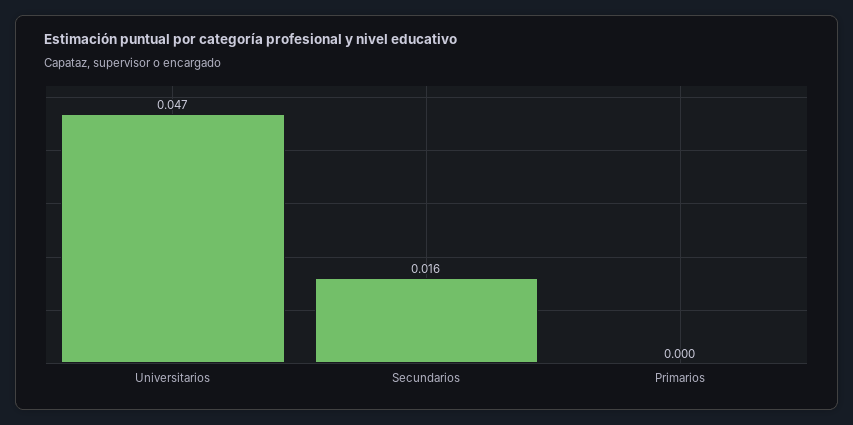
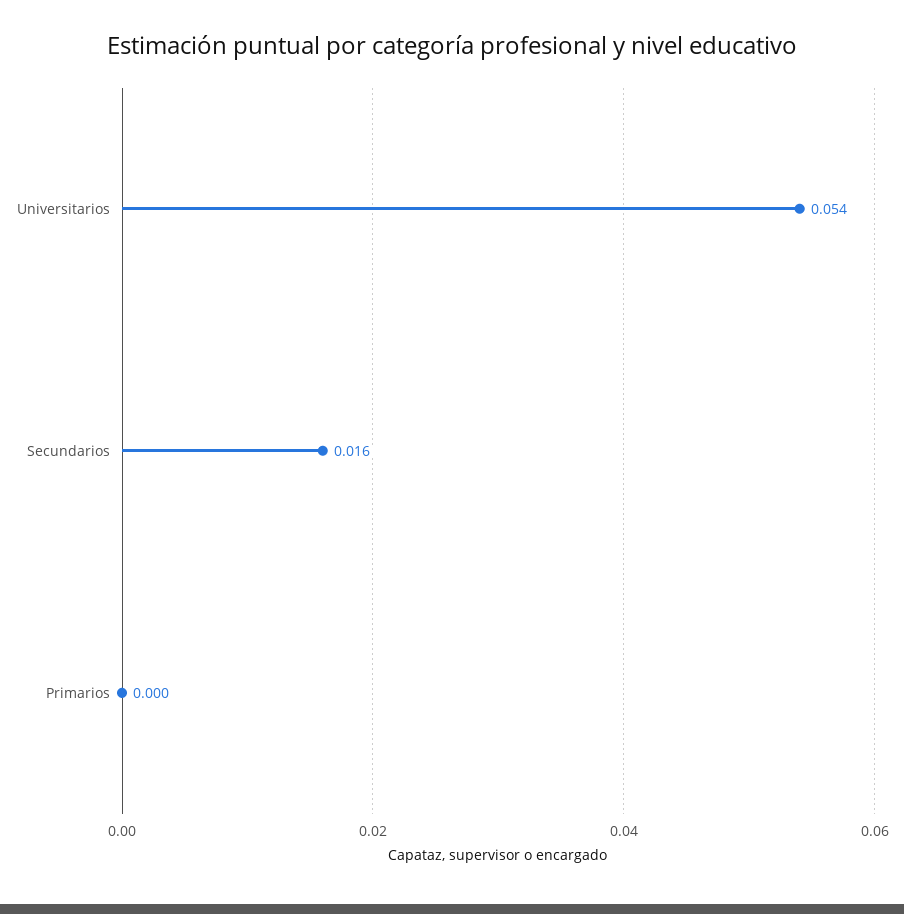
Universitarios: 0.047 -> 0.054

